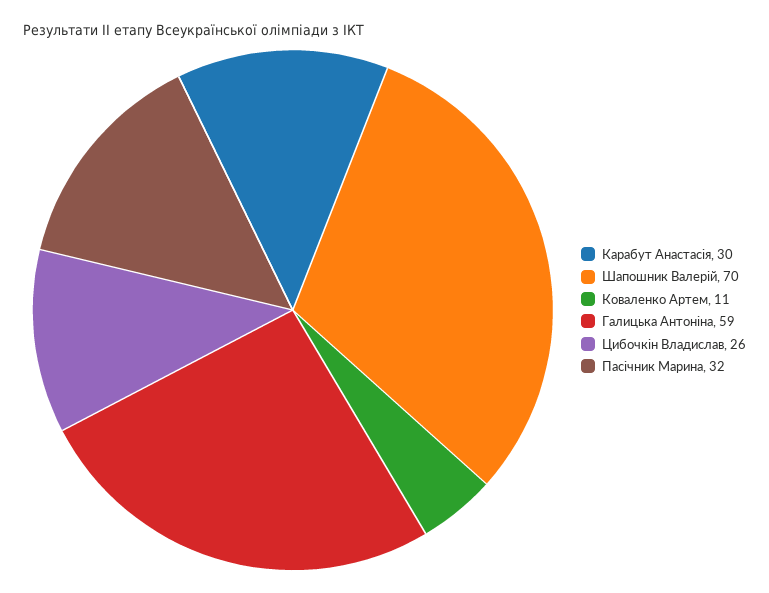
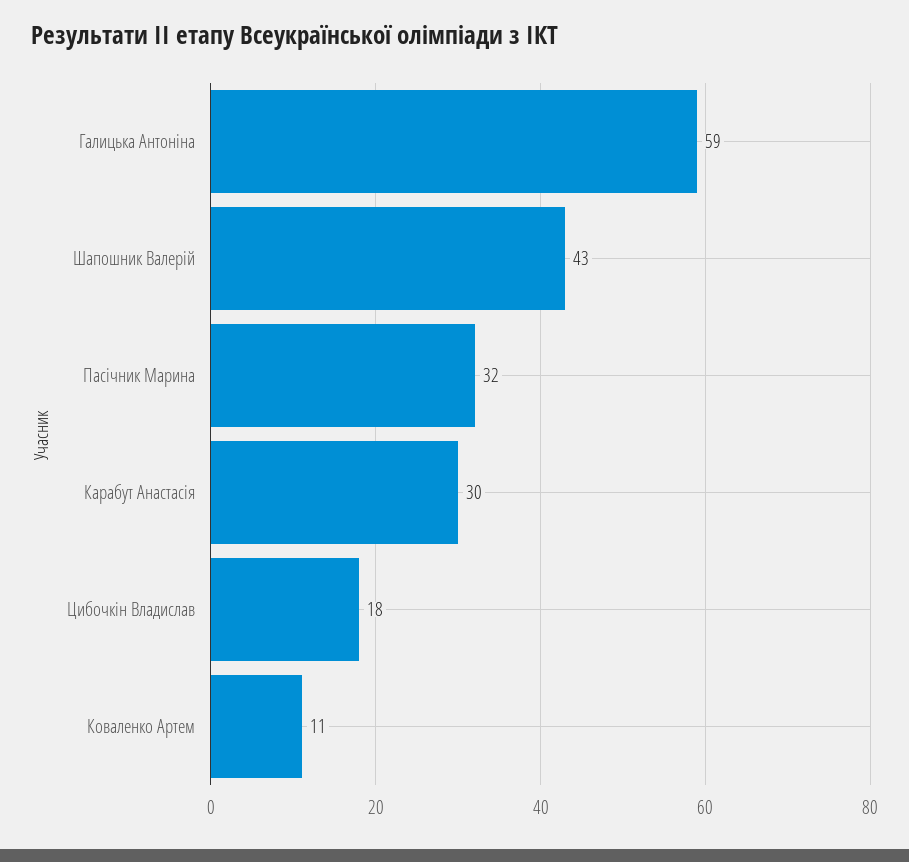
Шапошник Валерій: 70 -> 43
Цибочкін Владислав: 26 -> 18

